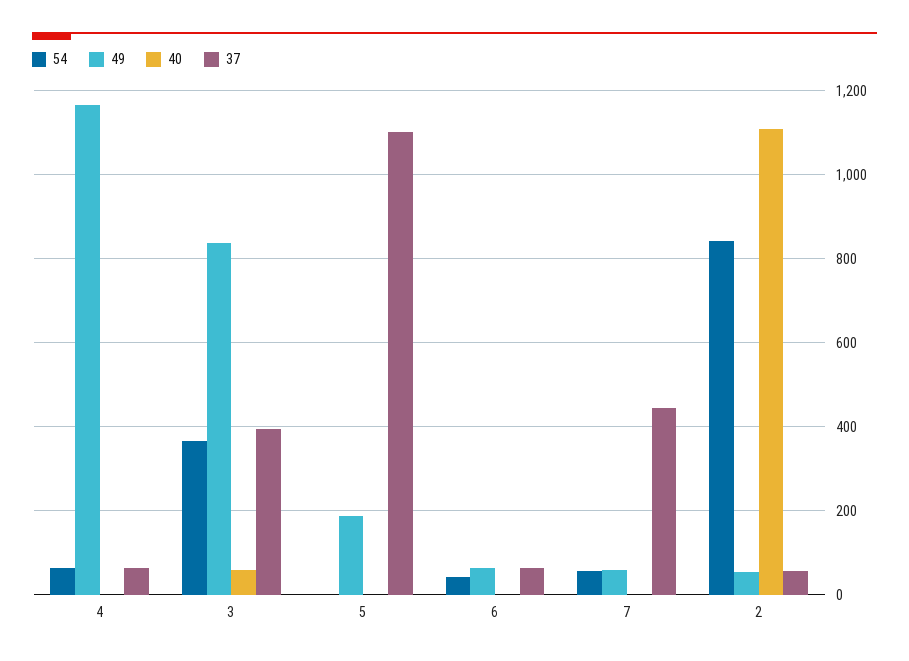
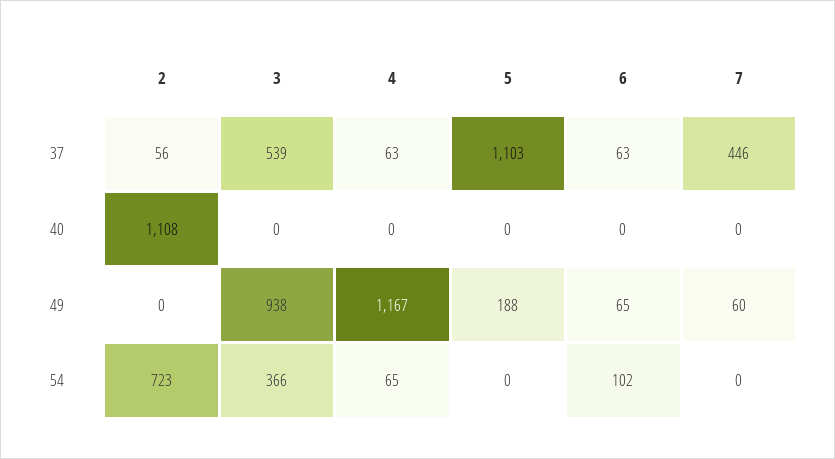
49, 3: 840 -> 938
40, 3: 60 -> 0
37, 3: 400 -> 539
54, 6: 40 -> 102
54, 7: 60 -> 0
54, 2: 840 -> 723
49, 2: 60 -> 0

